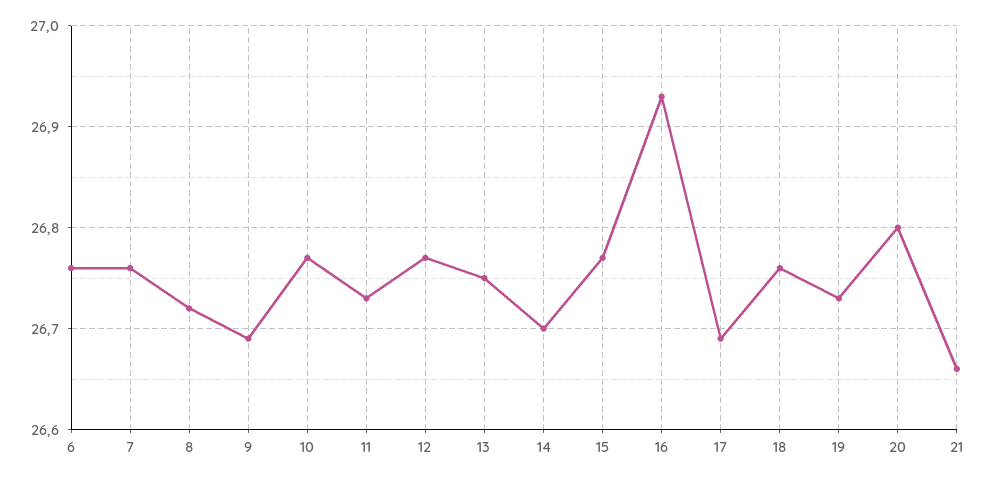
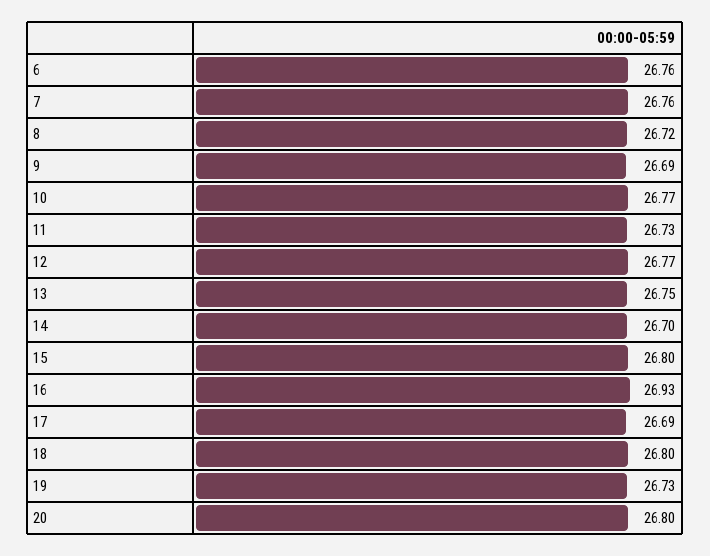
15: 26.77 -> 26.8
18: 26.76 -> 26.8
21: 26.66 -> none

